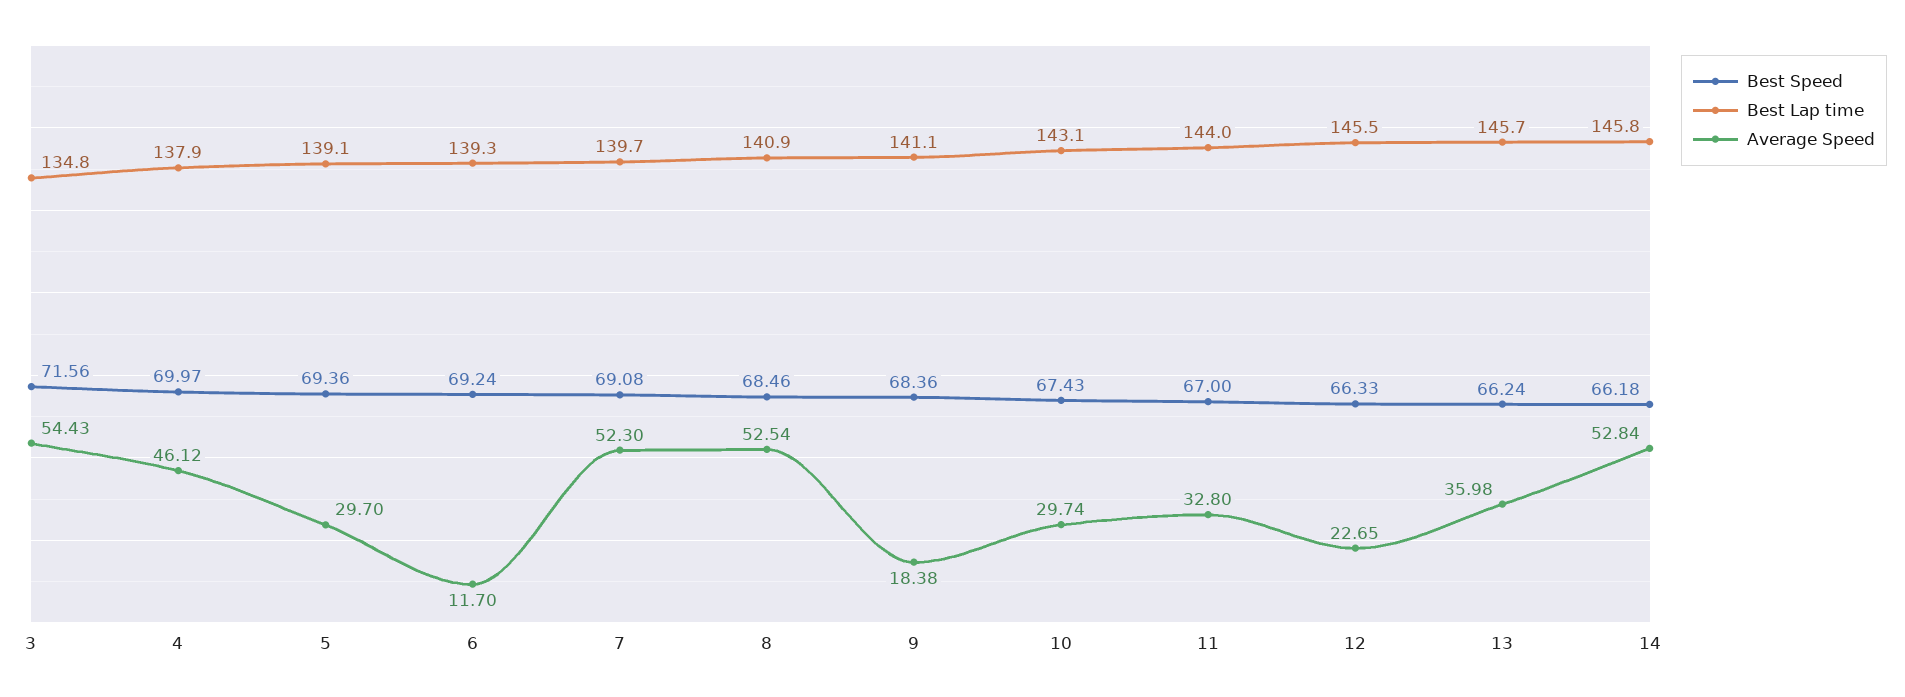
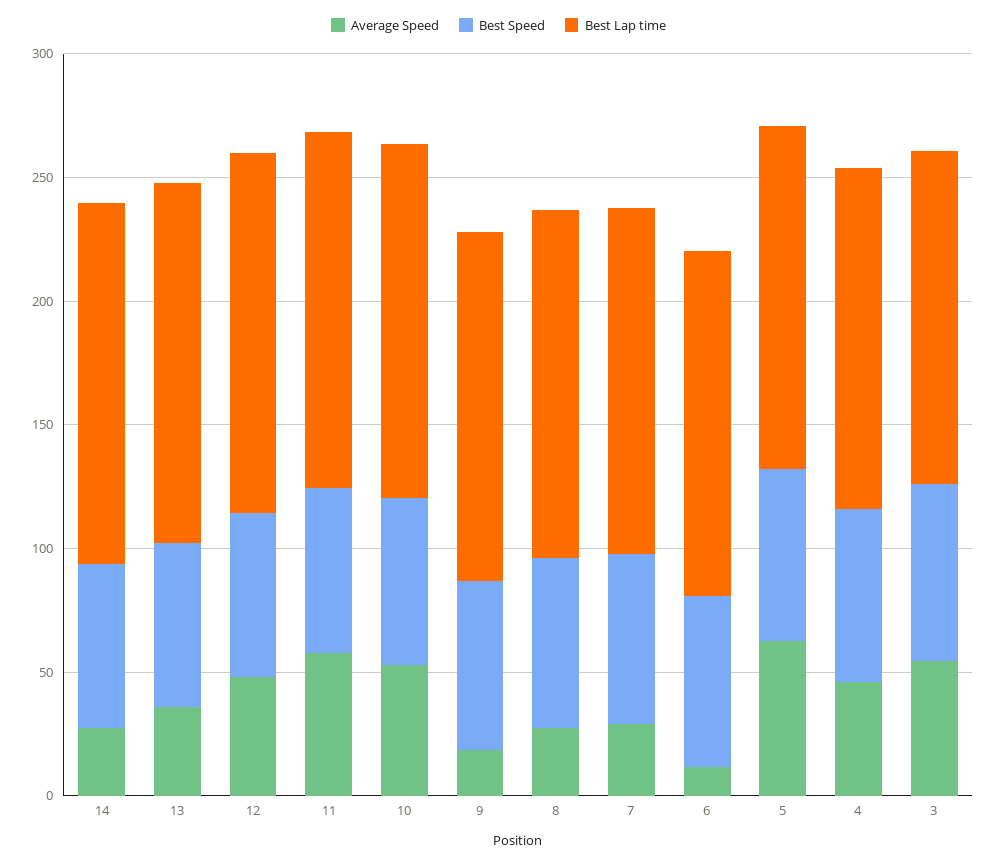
Average Speed, 5: 29.7 -> 60
Average Speed, 7: 52.3 -> 30
Average Speed, 8: 52.54 -> 30
Average Speed, 10: 29.74 -> 50
Average Speed, 11: 32.8 -> 60
Average Speed, 12: 22.65 -> 50
Average Speed, 14: 52.84 -> 30

